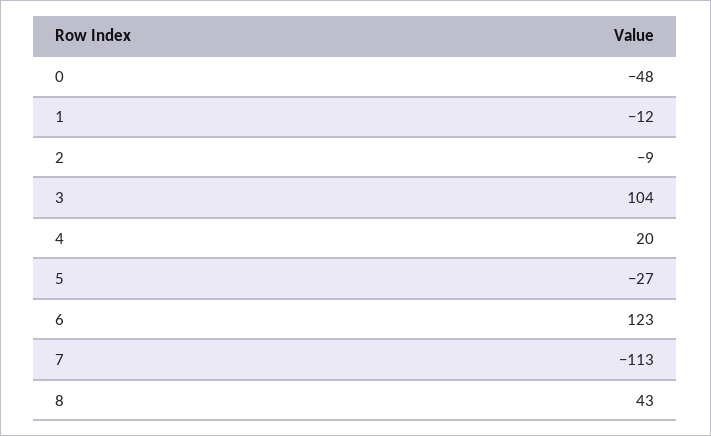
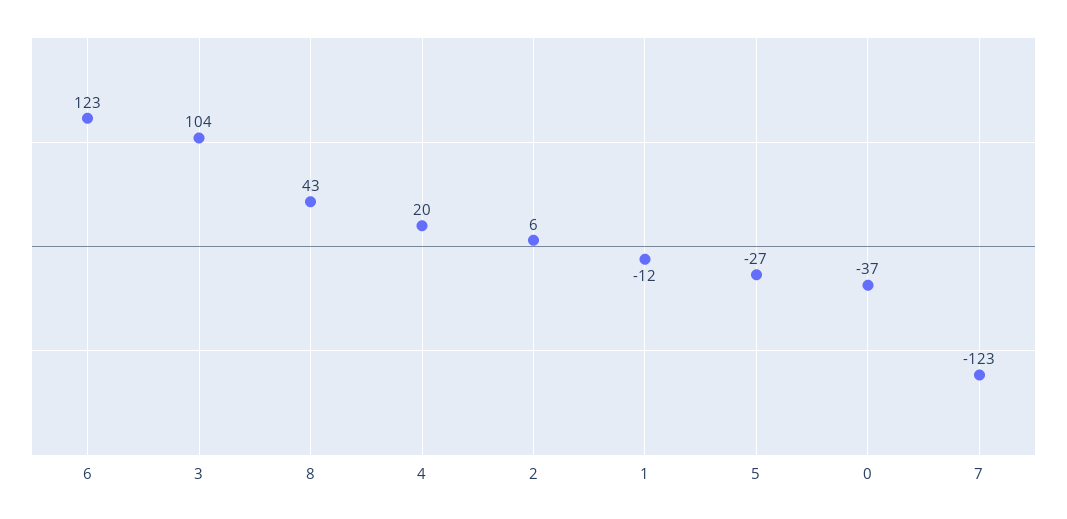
0: -48 -> -37
2: -9 -> 6
7: -113 -> -123

